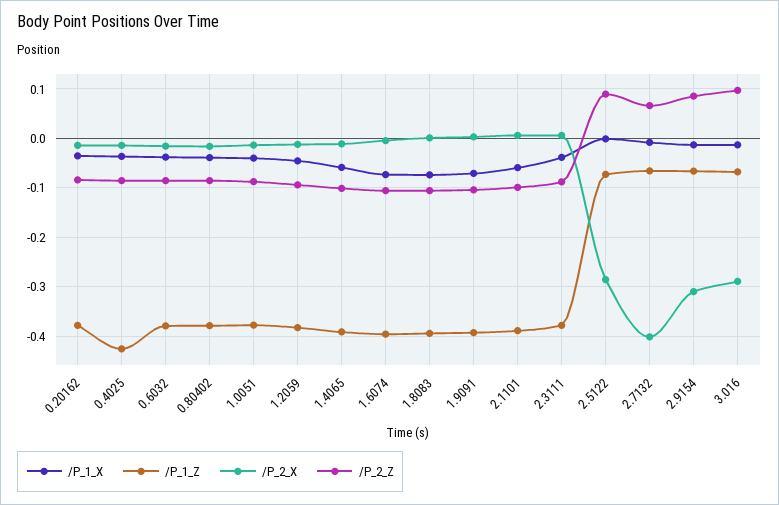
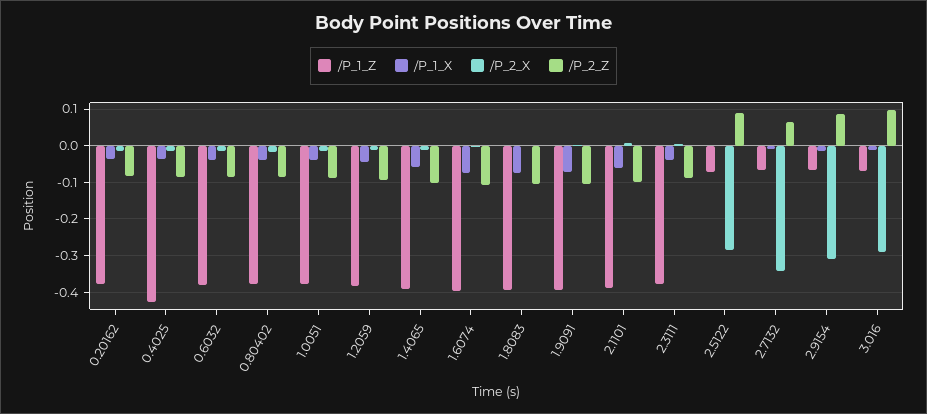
/P_2_X, 2.7132: -0.4 -> -0.34

